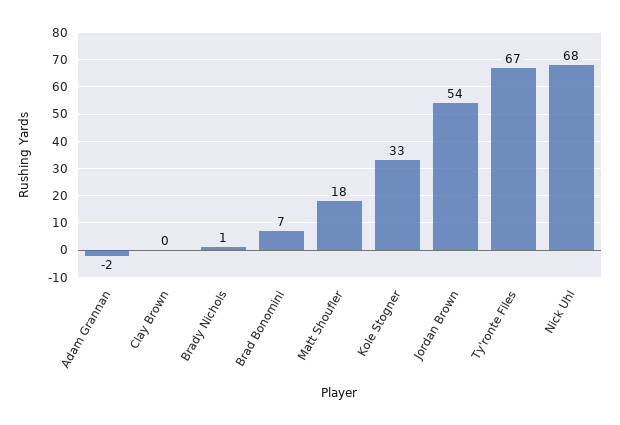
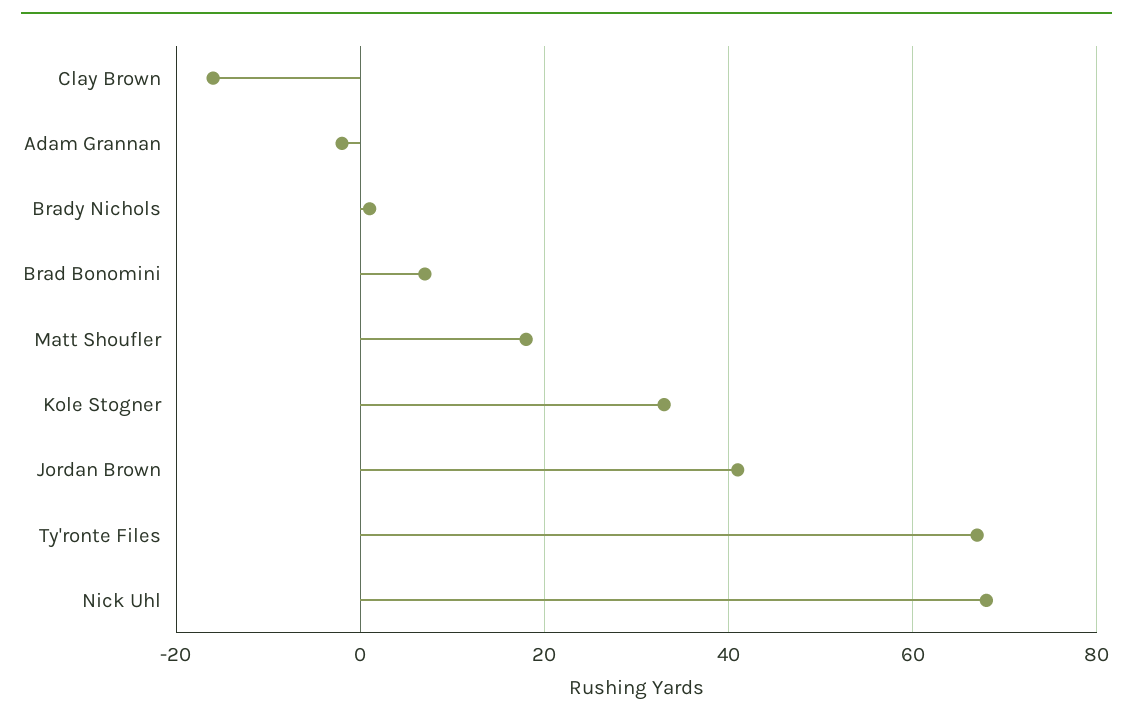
Clay Brown: 0 -> -15
Jordan Brown: 54 -> 40

